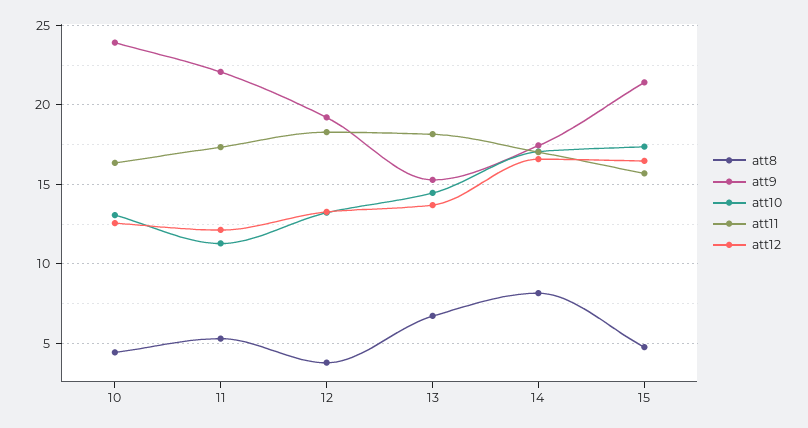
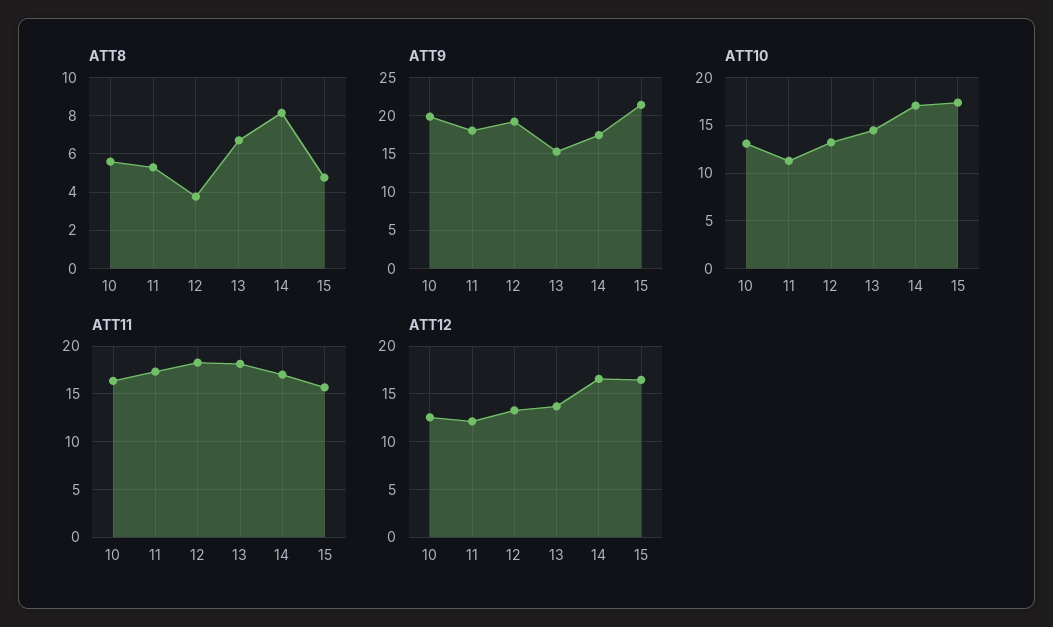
att8, 10: 4.5 -> 5.5
att9, 10: 24 -> 20
att9, 11: 22 -> 18

